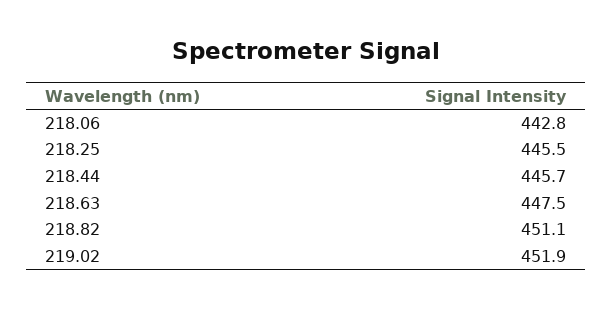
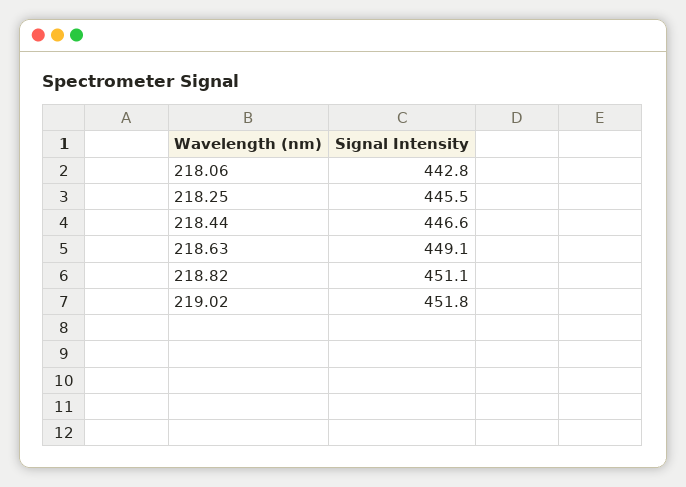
218.44: 445.7 -> 446.6
218.63: 447.5 -> 449.1
219.02: 451.9 -> 451.8

